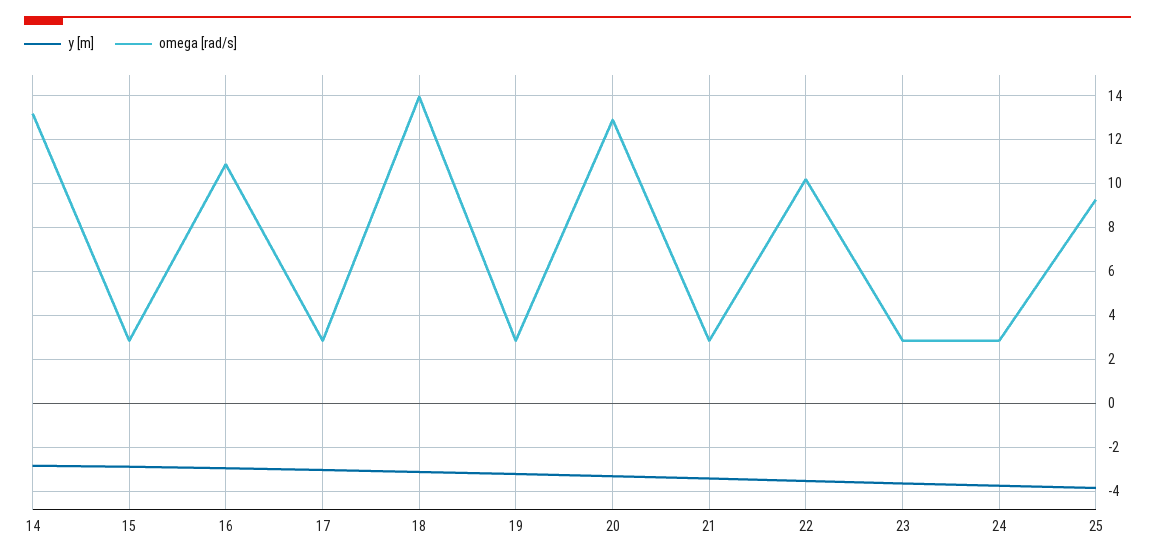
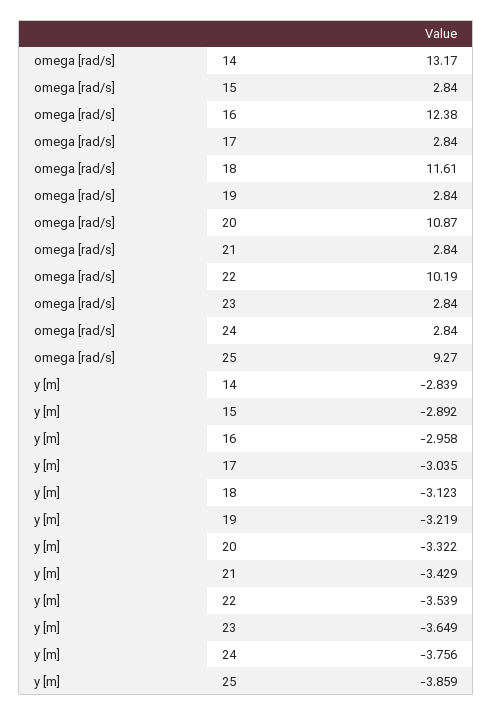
omega [rad/s], 16: 11 -> 12.38
omega [rad/s], 18: 14 -> 11.61
omega [rad/s], 20: 13 -> 10.87

